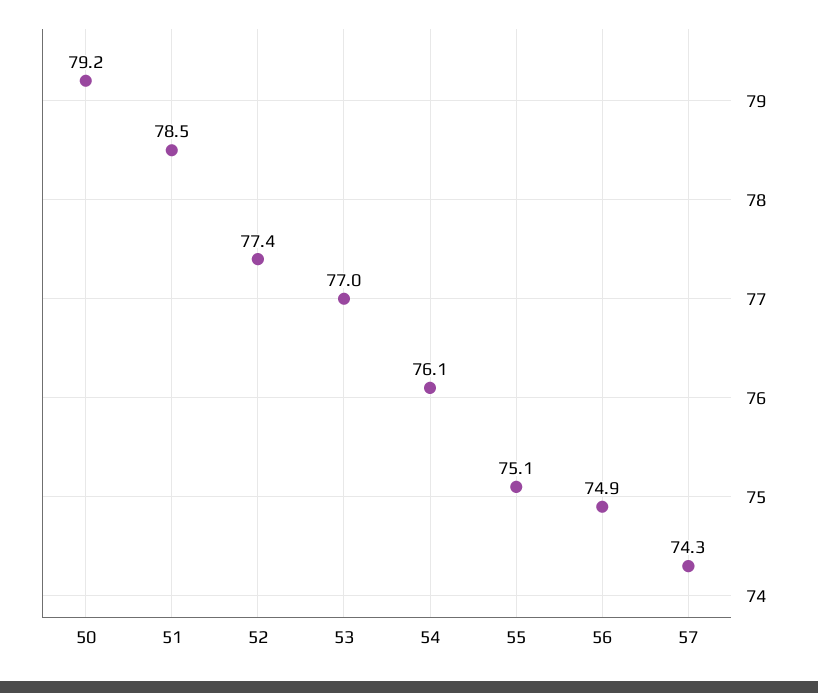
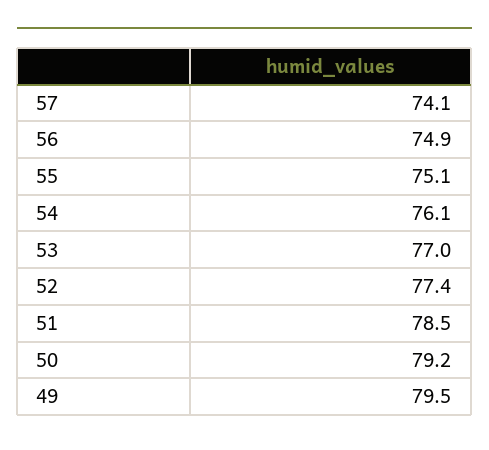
57: 74.3 -> 74.1
49: none -> 79.5

